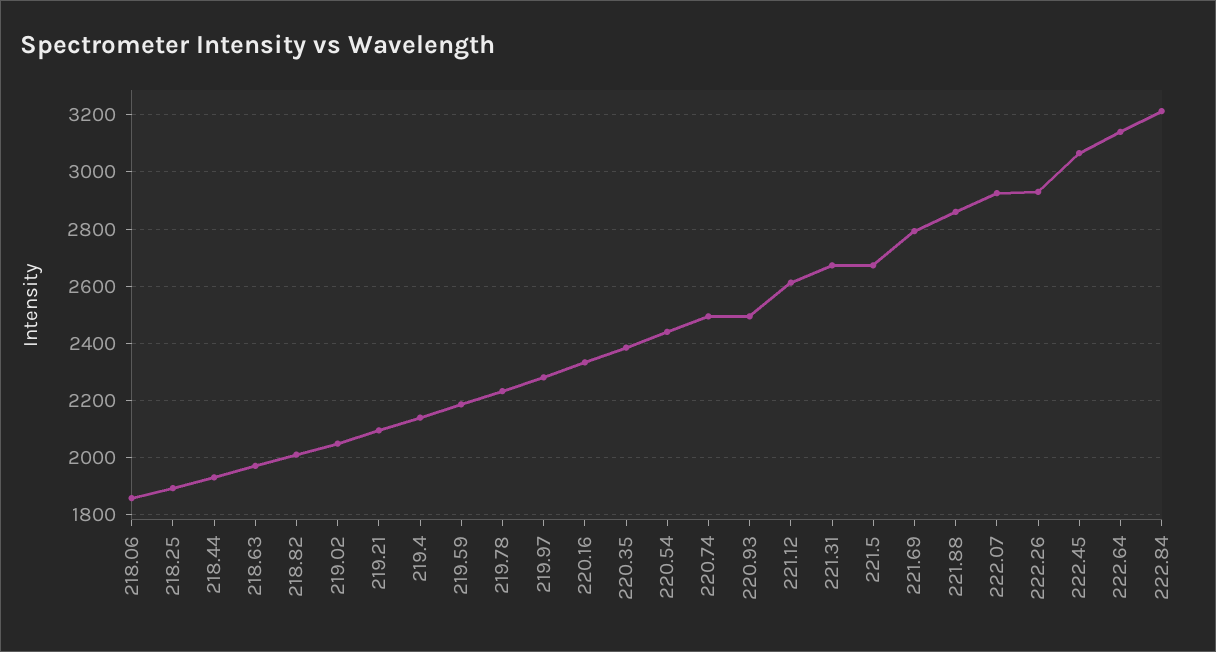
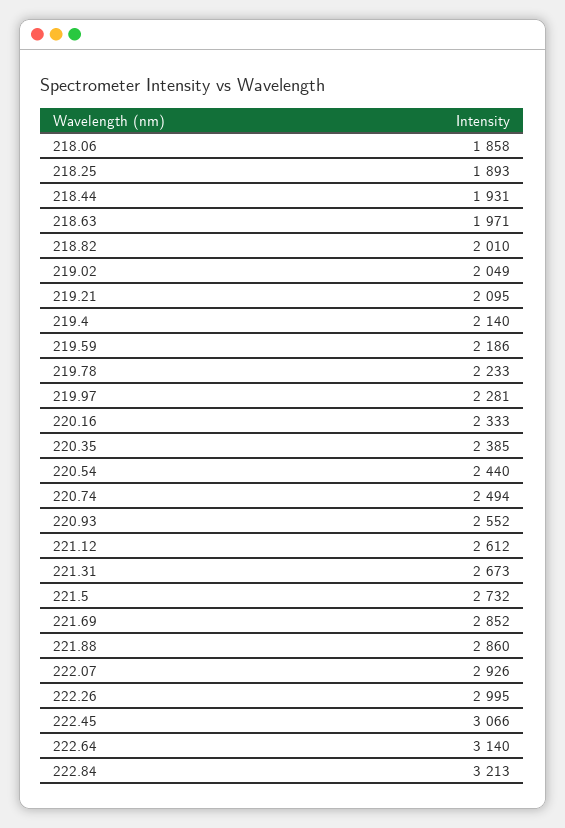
220.93: 2500 -> 2552
221.5: 2675 -> 2732
221.69: 2800 -> 2852
222.26: 2925 -> 2995

